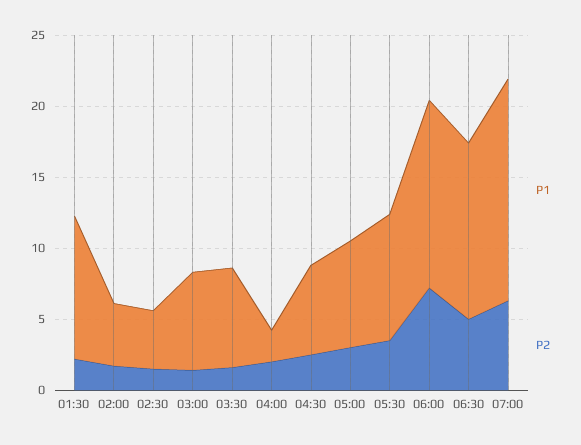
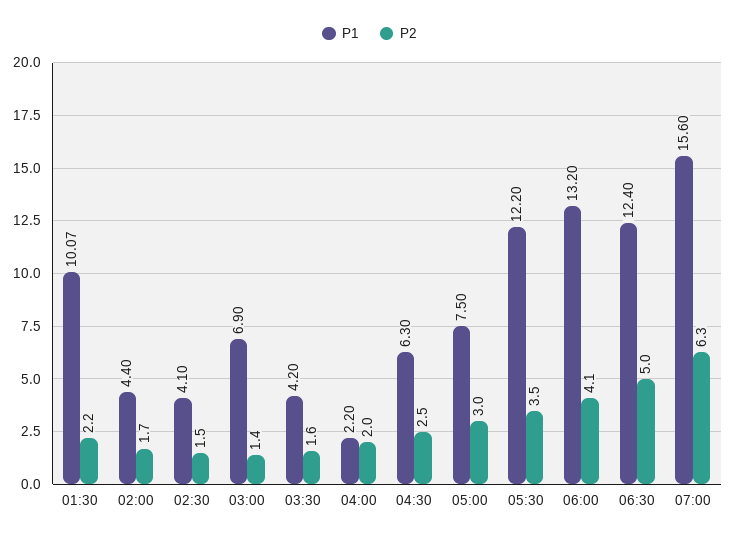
P1, 03:30: 7 -> 4.2
P1, 05:30: 9 -> 12.2
P2, 06:00: 7 -> 4.1

